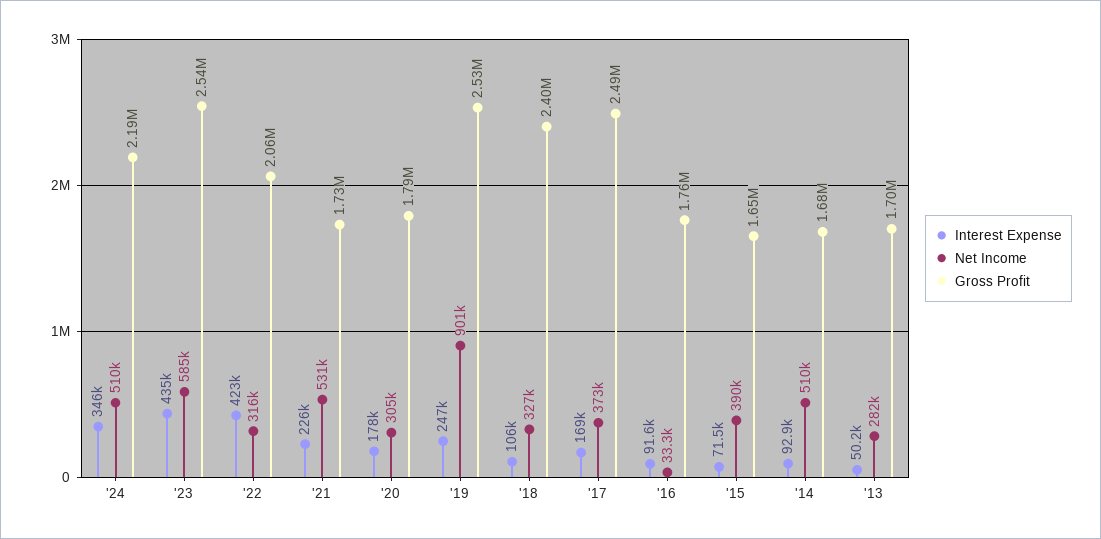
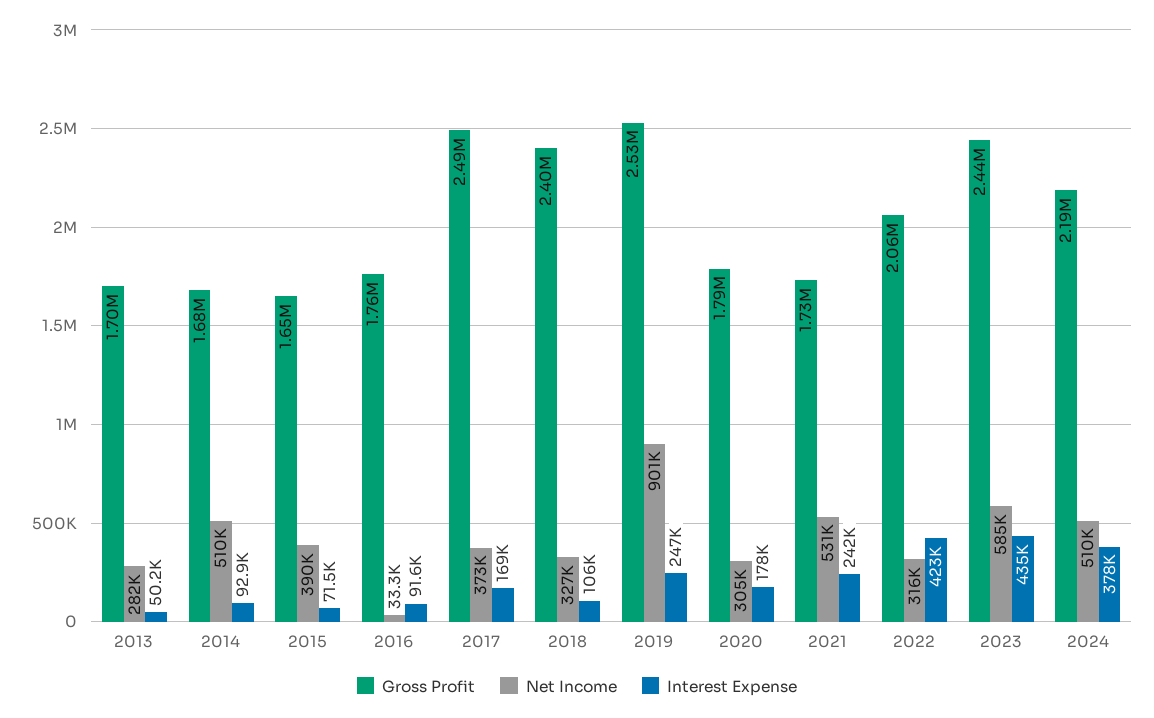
Interest Expense, '24: 346000 -> 378000
Gross Profit, '23: 2540000 -> 2440000
Interest Expense, '21: 226000 -> 242000

